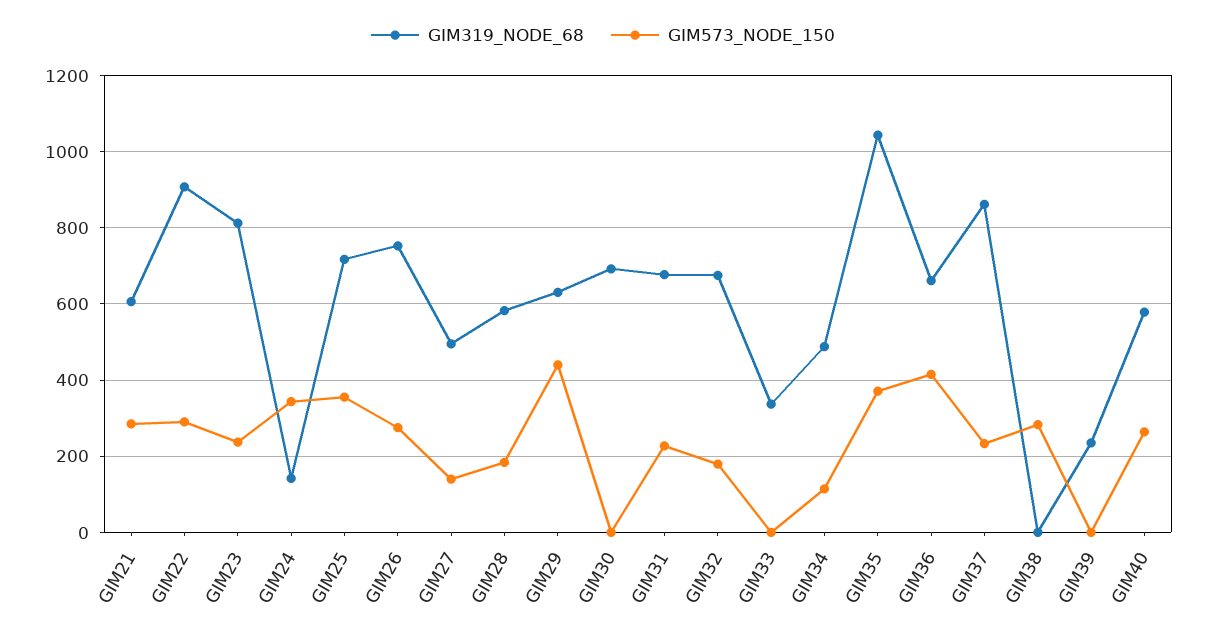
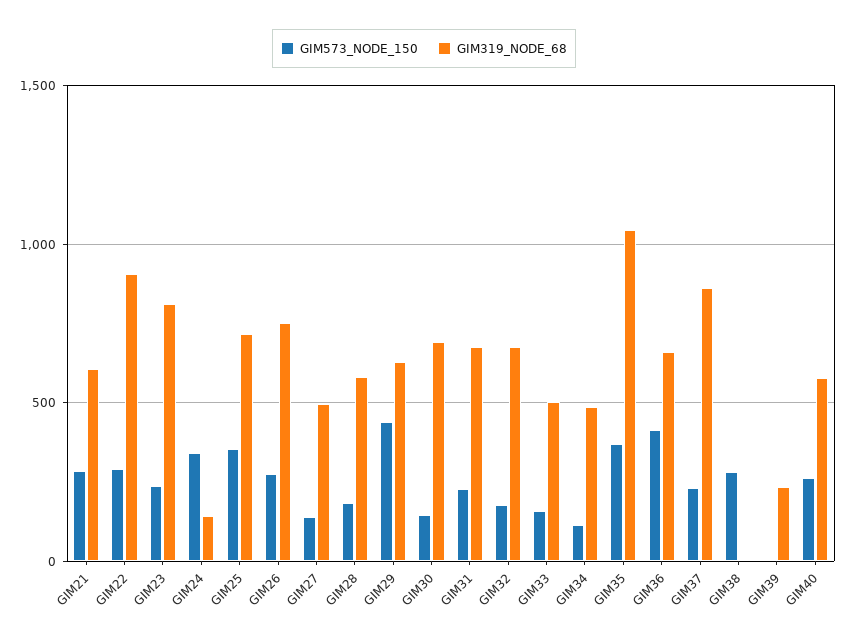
GIM573_NODE_150, GIM30: 0 -> 150
GIM319_NODE_68, GIM33: 340 -> 500
GIM573_NODE_150, GIM33: 0 -> 150

